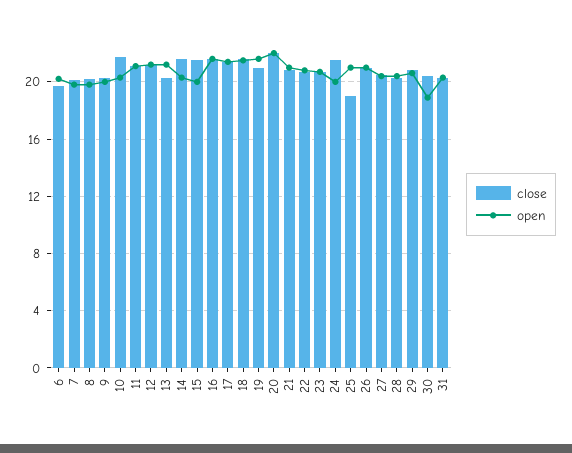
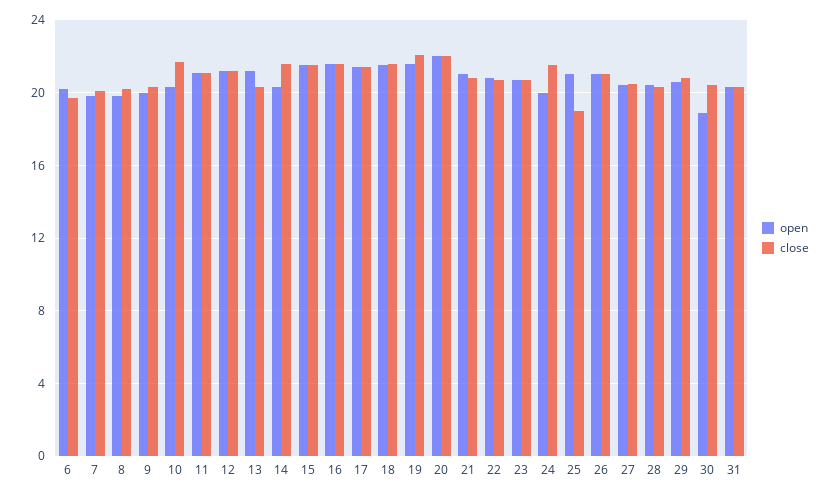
open, 15: 20 -> 21.5
close, 19: 21 -> 22

